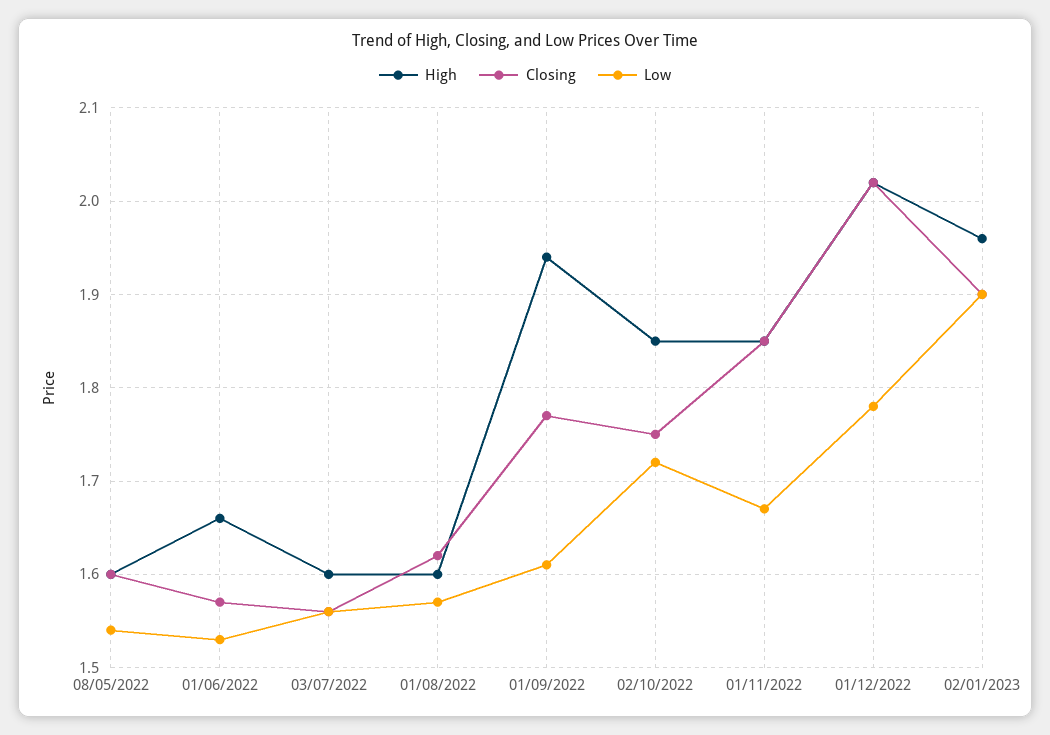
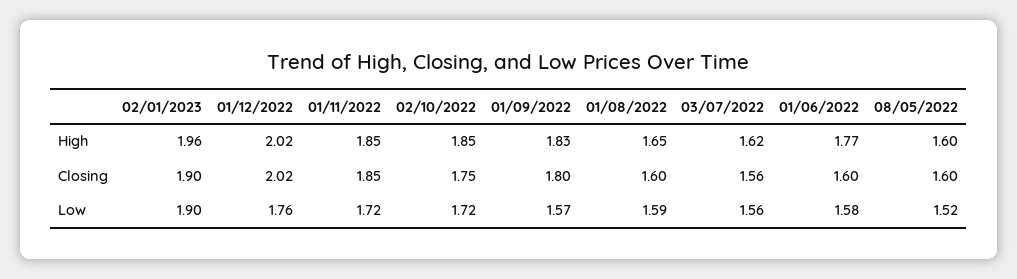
Low, 08/05/2022: 1.54 -> 1.52
High, 01/06/2022: 1.66 -> 1.77
Closing, 01/06/2022: 1.57 -> 1.6
Low, 01/06/2022: 1.53 -> 1.58
High, 03/07/2022: 1.6 -> 1.62
High, 01/08/2022: 1.6 -> 1.65
Closing, 01/08/2022: 1.62 -> 1.6
Low, 01/08/2022: 1.57 -> 1.59
High, 01/09/2022: 1.94 -> 1.83
Closing, 01/09/2022: 1.77 -> 1.8
Low, 01/09/2022: 1.61 -> 1.57
Low, 01/11/2022: 1.67 -> 1.72
Low, 01/12/2022: 1.78 -> 1.76

